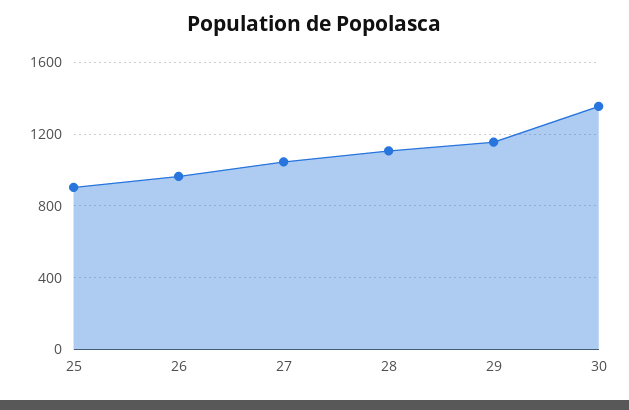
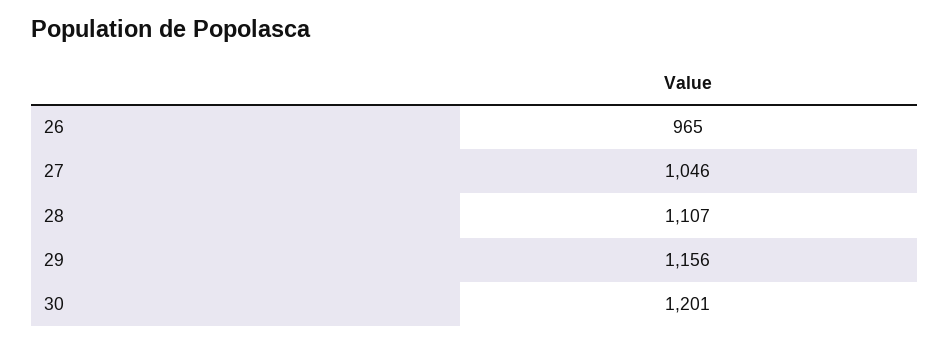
25: 900 -> none
30: 1350 -> 1201

